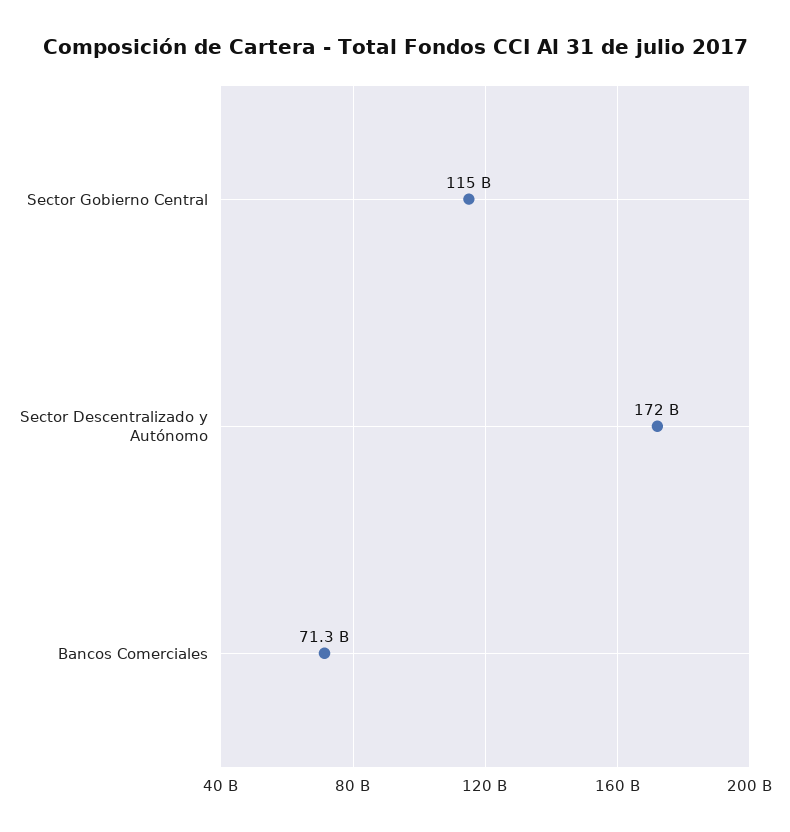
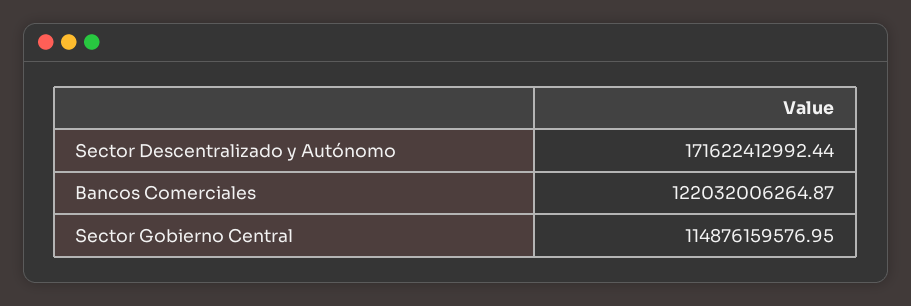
Bancos Comerciales: 71300000000 -> 122032006264.87

